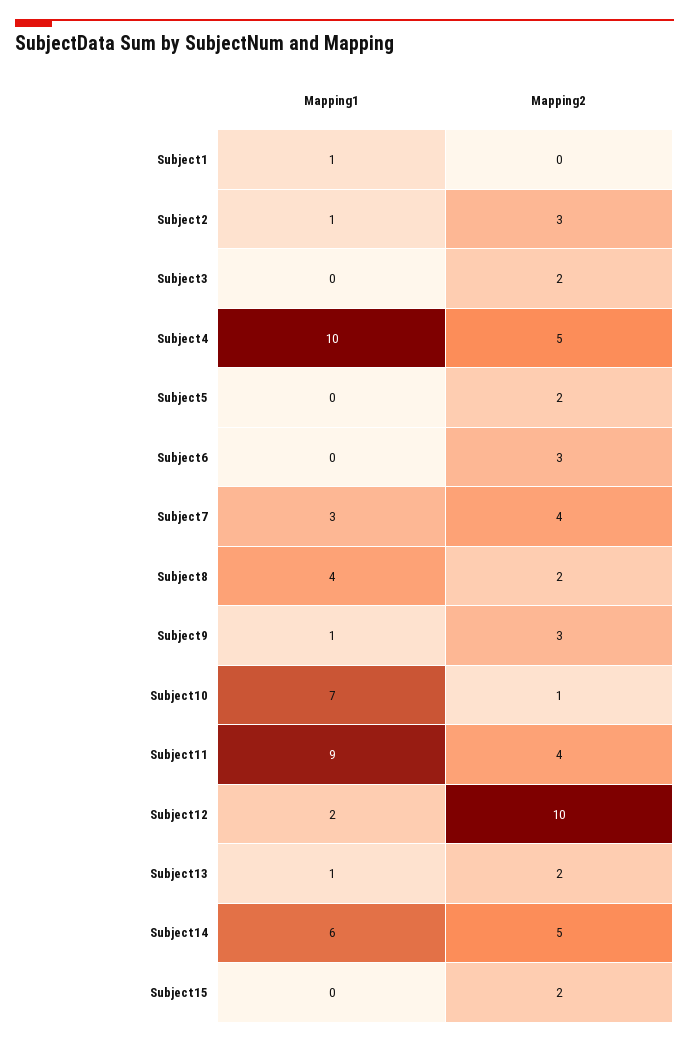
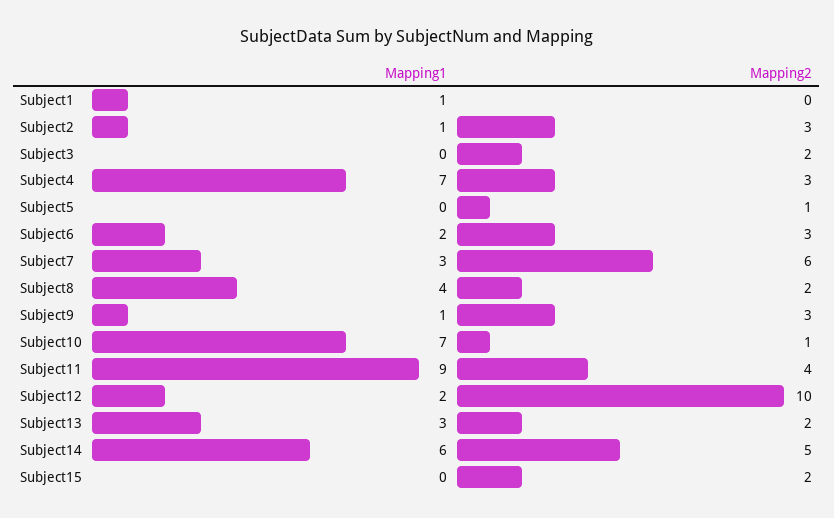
Mapping1, Subject4: 10 -> 7
Mapping2, Subject4: 5 -> 3
Mapping2, Subject5: 2 -> 1
Mapping1, Subject6: 0 -> 2
Mapping2, Subject7: 4 -> 6
Mapping1, Subject13: 1 -> 3

